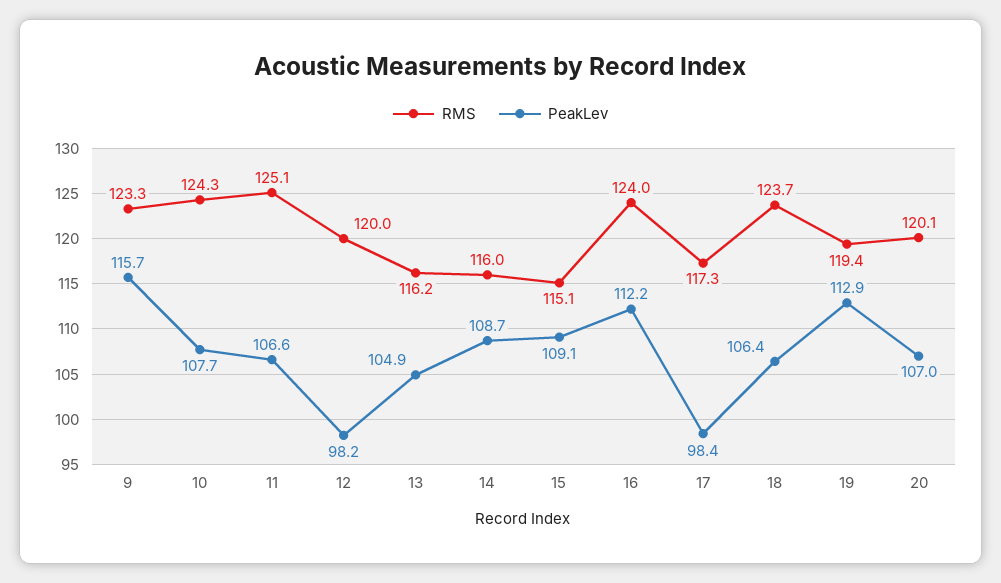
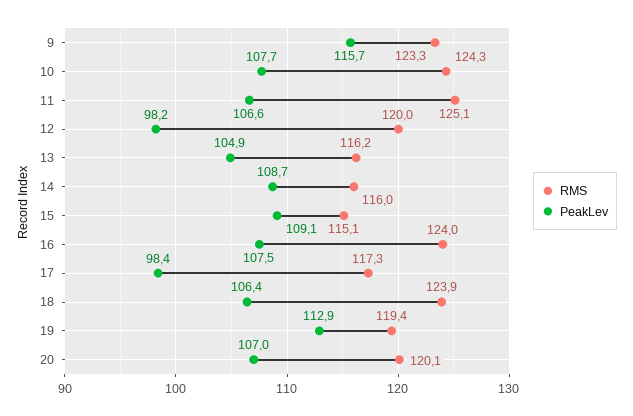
PeakLev, 16: 112.2 -> 107.5
RMS, 18: 123.7 -> 123.9

